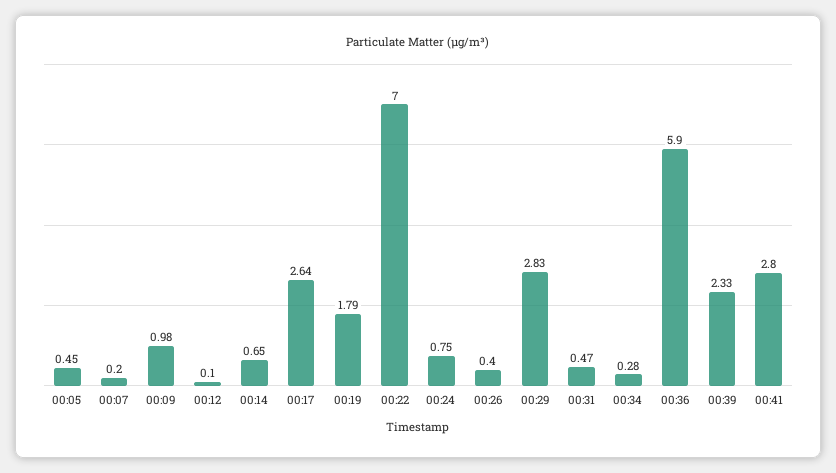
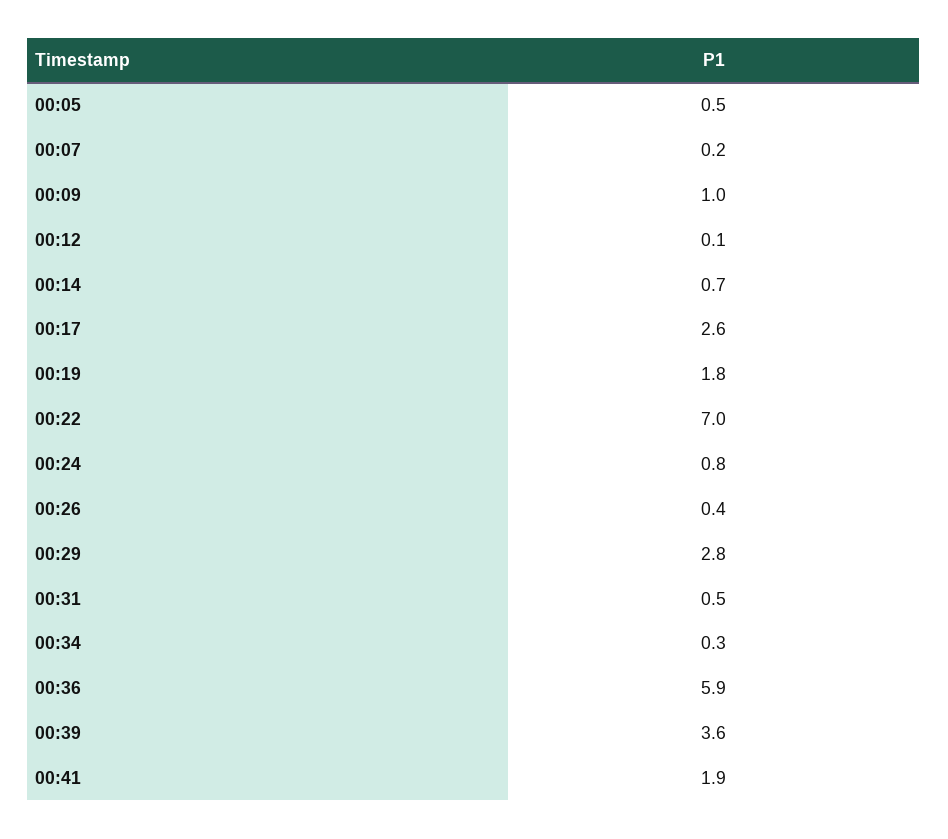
00:39: 2.33 -> 3.6
00:41: 2.8 -> 1.9

